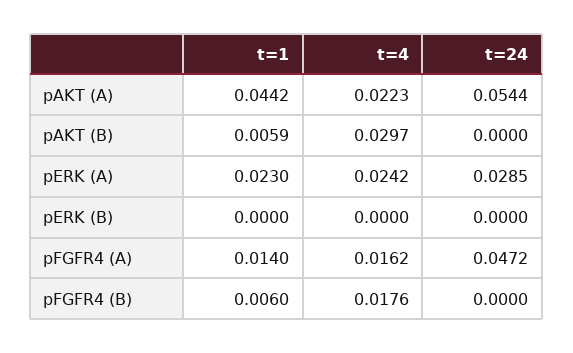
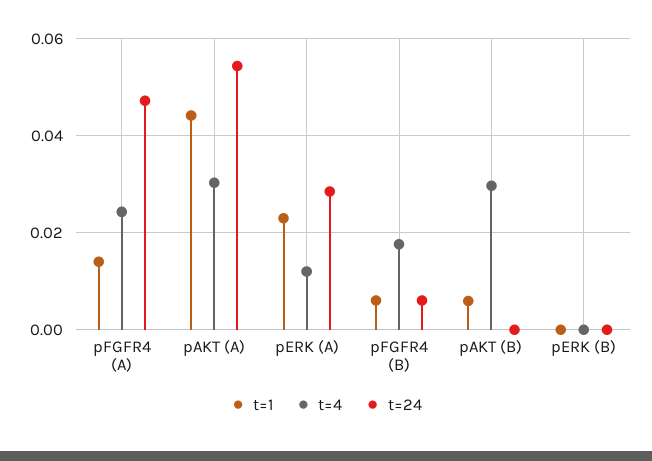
t=4, pAKT (A): 0.0223 -> 0.03
t=4, pERK (A): 0.0242 -> 0.012
t=4, pFGFR4 (A): 0.0162 -> 0.024
t=24, pFGFR4 (B): 0 -> 0.006

